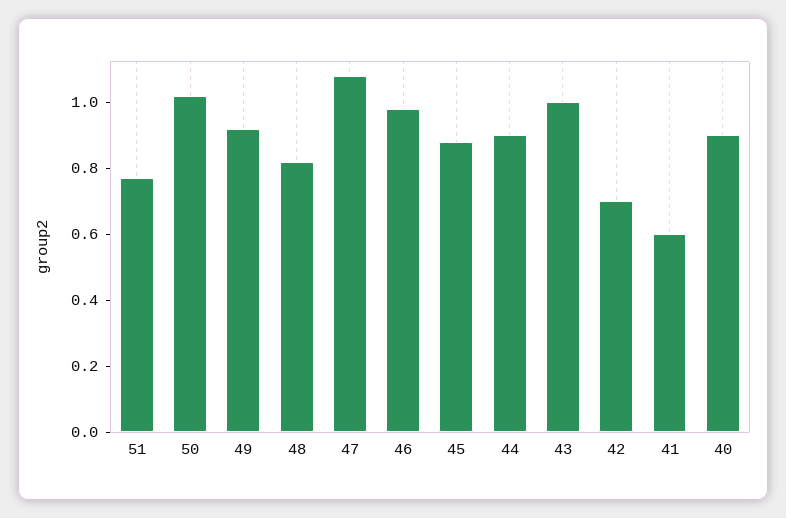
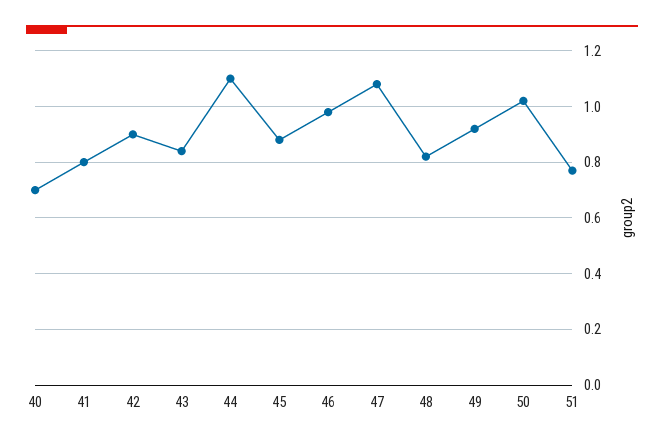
44: 0.9 -> 1.1
43: 1 -> 0.85
42: 0.7 -> 0.9
41: 0.6 -> 0.8
40: 0.9 -> 0.7

